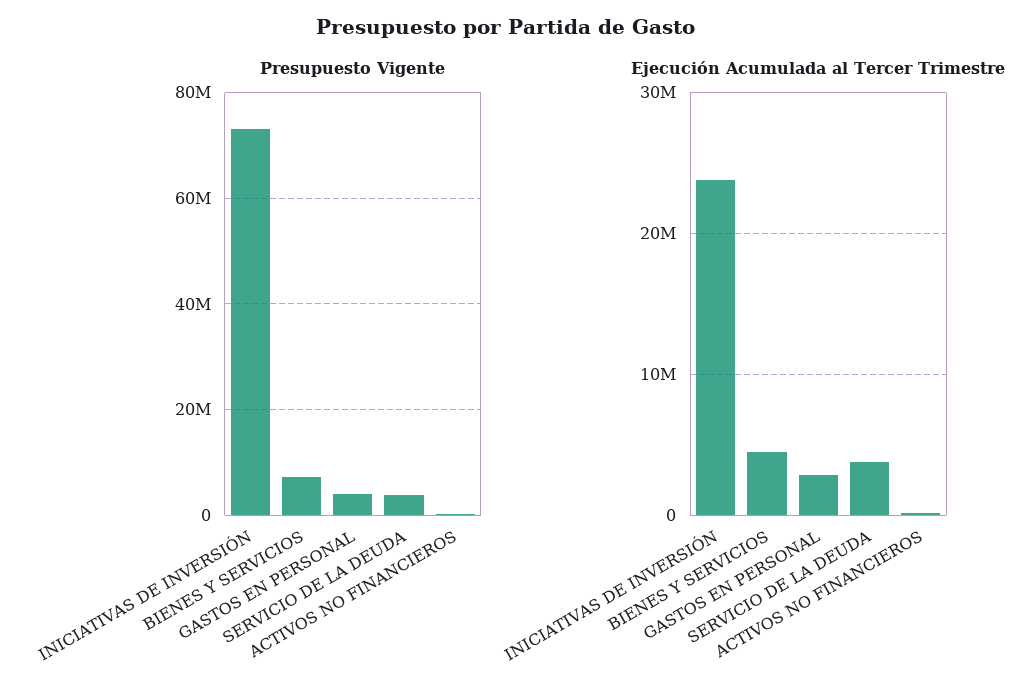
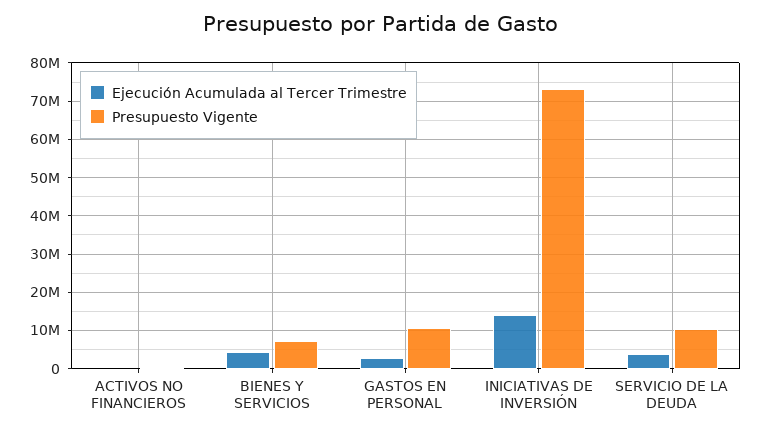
Presupuesto Vigente, GASTOS EN PERSONAL: 4000000 -> 10000000
Presupuesto Vigente, SERVICIO DE LA DEUDA: 4000000 -> 10000000
Ejecución Acumulada al Tercer Trimestre, INICIATIVAS DE INVERSIÓN: 24000000 -> 14000000

